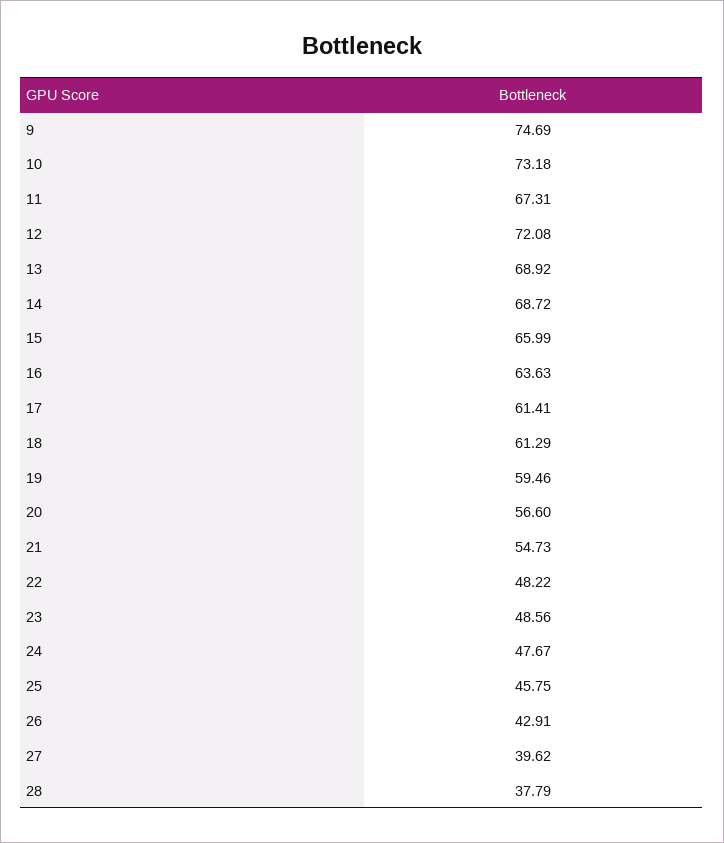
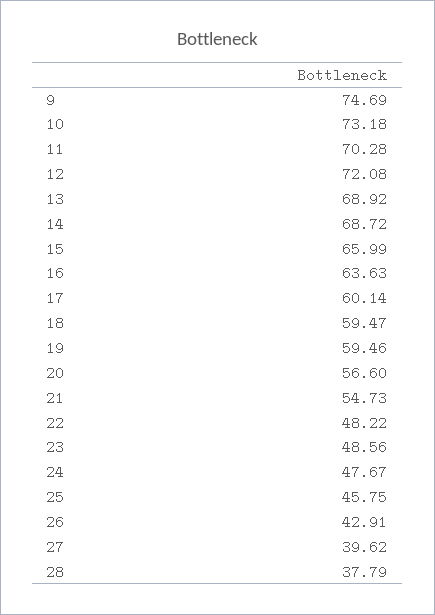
11: 67.31 -> 70.28
17: 61.41 -> 60.14
18: 61.29 -> 59.47

